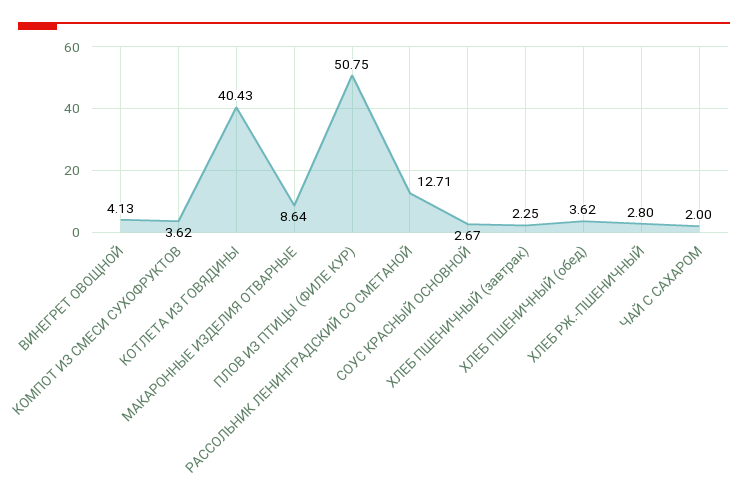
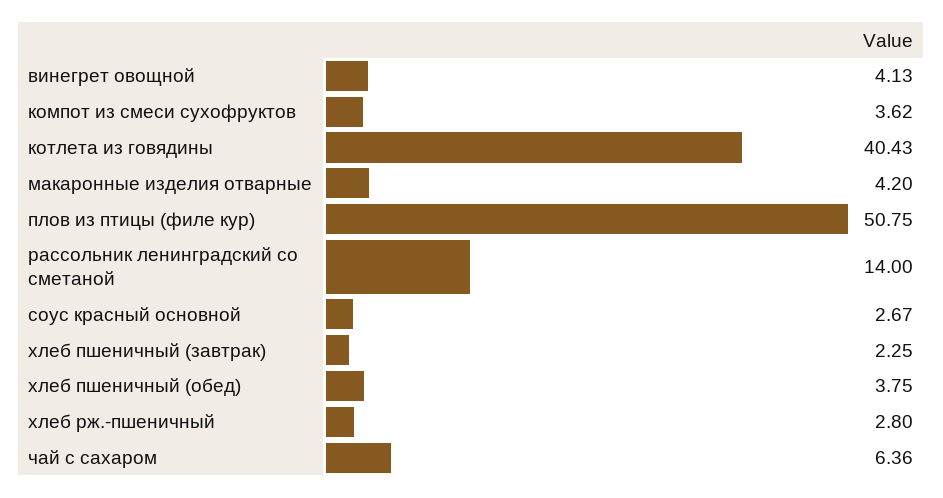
МАКАРОННЫЕ ИЗДЕЛИЯ ОТВАРНЫЕ: 8.64 -> 4.2
РАССОЛЬНИК ЛЕНИНГРАДСКИЙ СО СМЕТАНОЙ: 12.71 -> 14
ХЛЕБ ПШЕНИЧНЫЙ (обед): 3.62 -> 3.75
ЧАЙ С САХАРОМ: 2 -> 6.36

